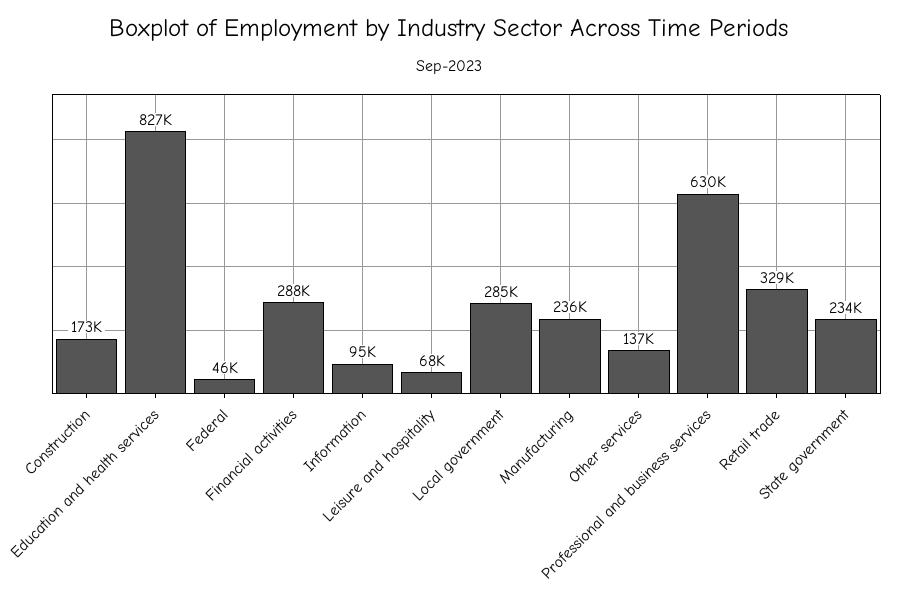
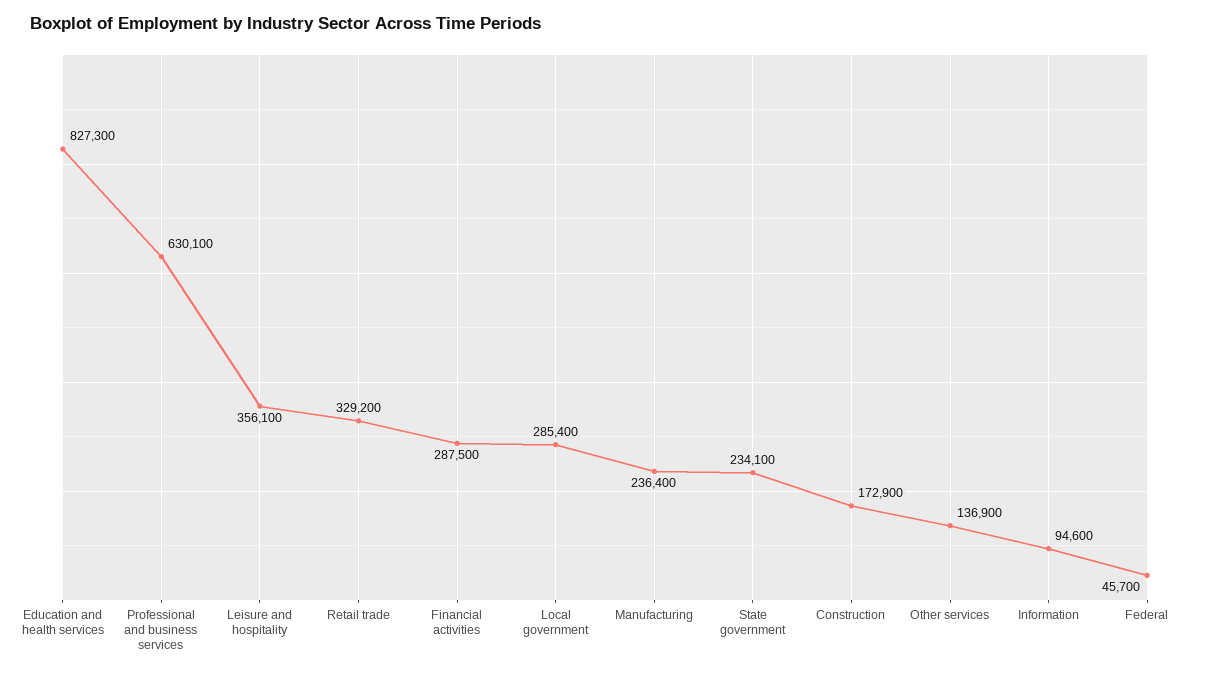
Leisure and hospitality: 68000 -> 356100

